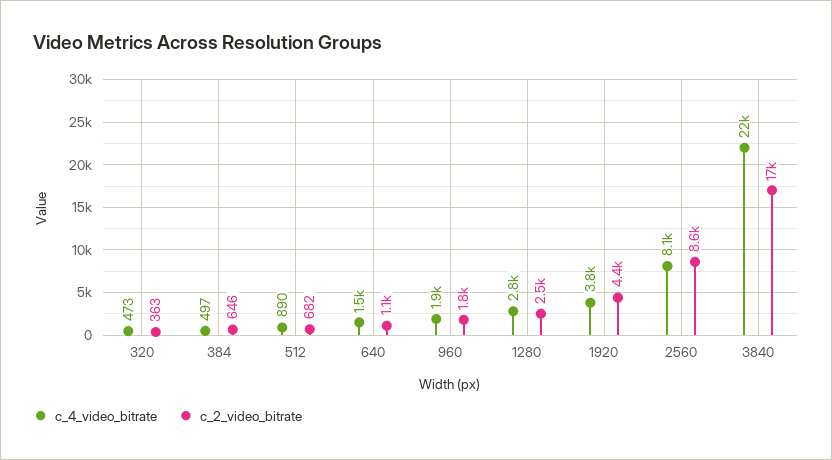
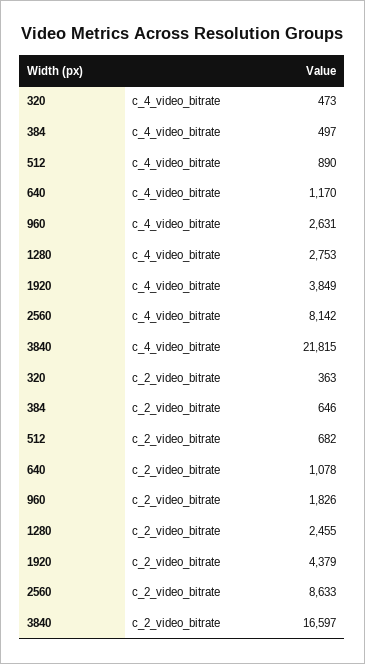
c_4_video_bitrate, 640: 1500 -> 1170
c_4_video_bitrate, 960: 1900 -> 2631

